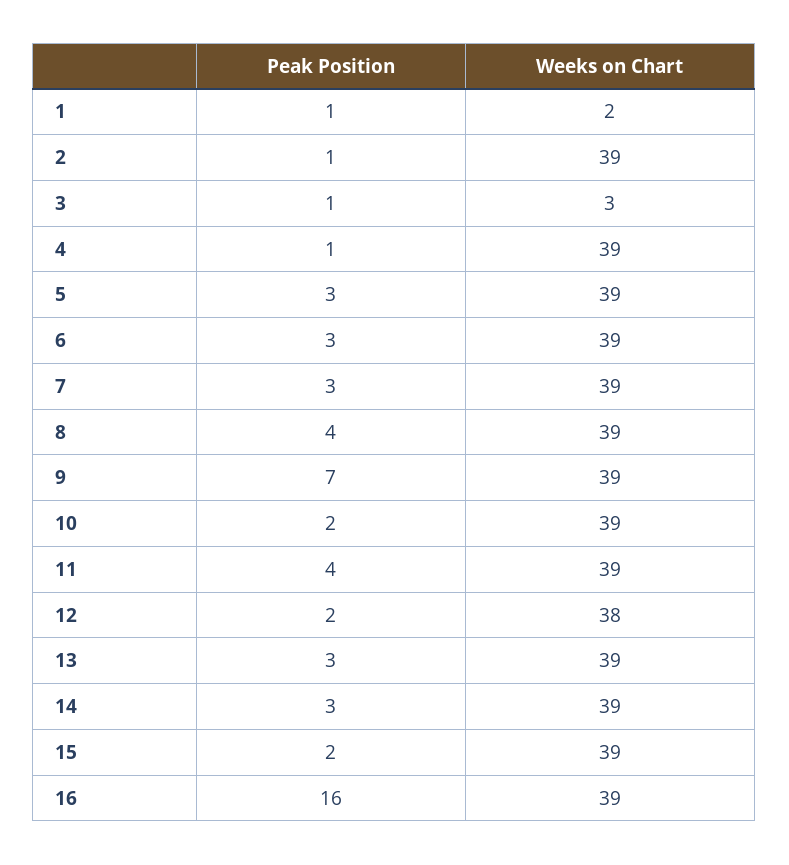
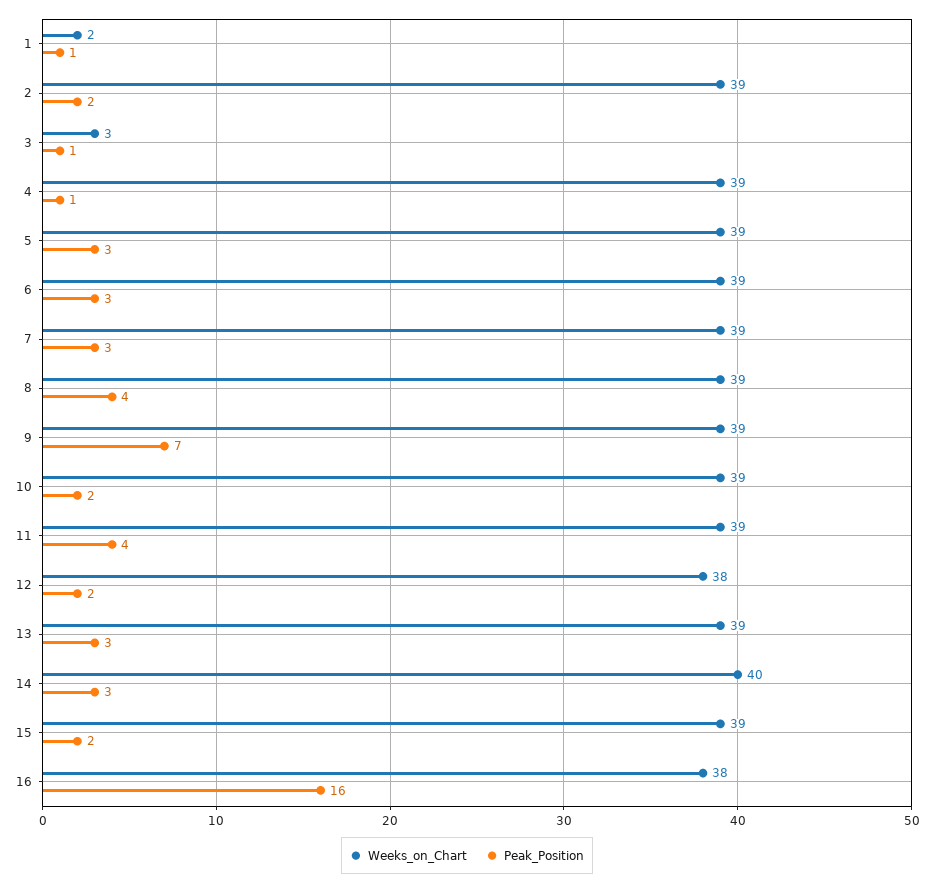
Peak Position, 2: 1 -> 2
Weeks on Chart, 14: 39 -> 40
Weeks on Chart, 16: 39 -> 38

